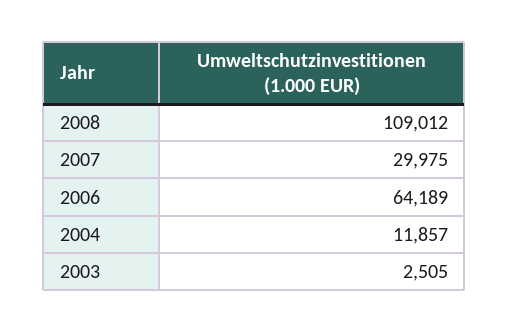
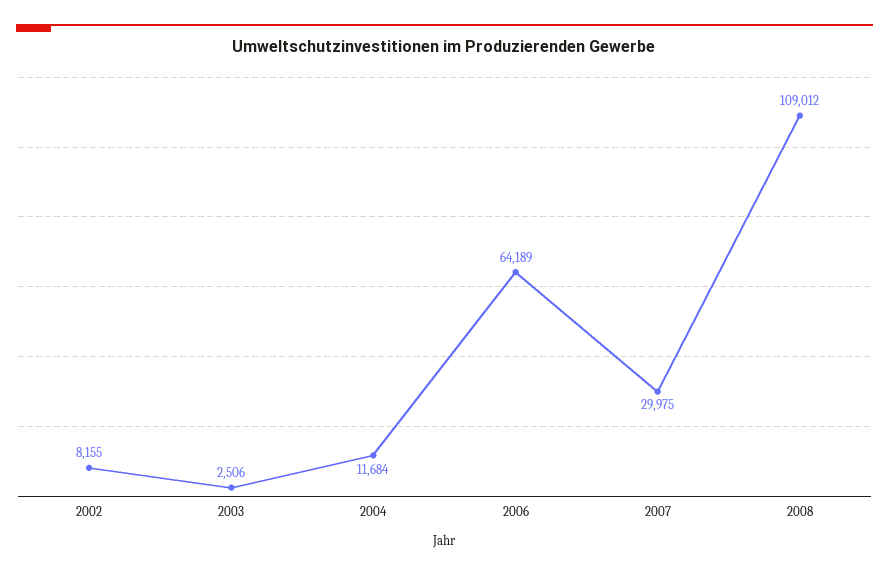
2004: 11857 -> 11684
2003: 2505 -> 2506
2002: none -> 8155

